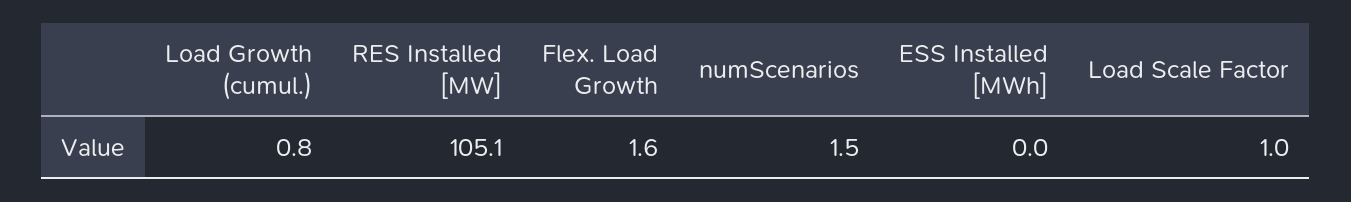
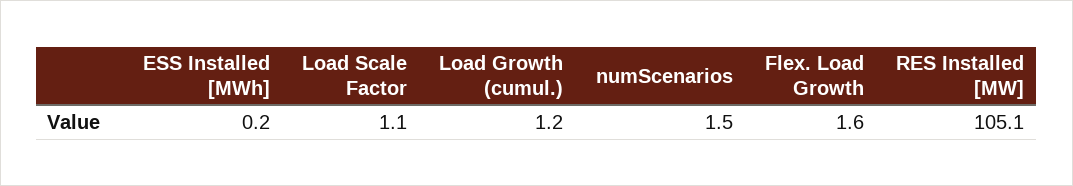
Load Growth (cumul.): 0.8 -> 1.2
ESS Installed [MWh]: 0 -> 0.2
Load Scale Factor: 1 -> 1.1

